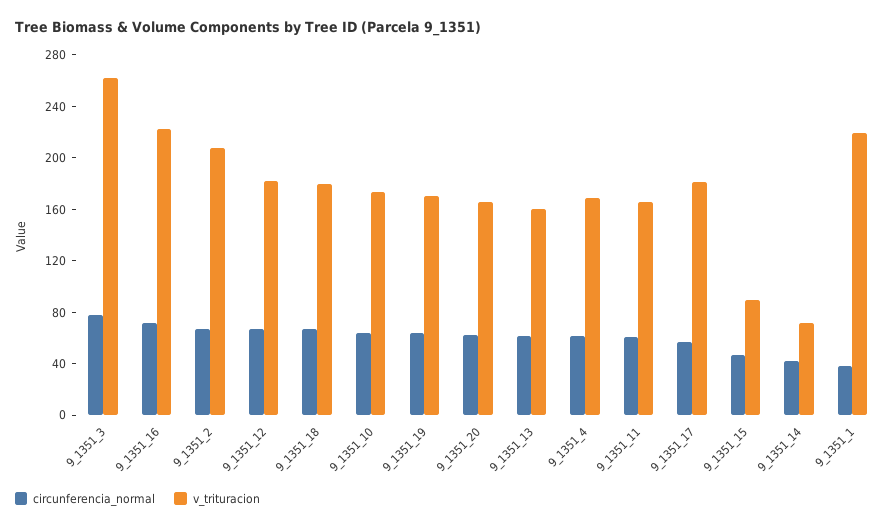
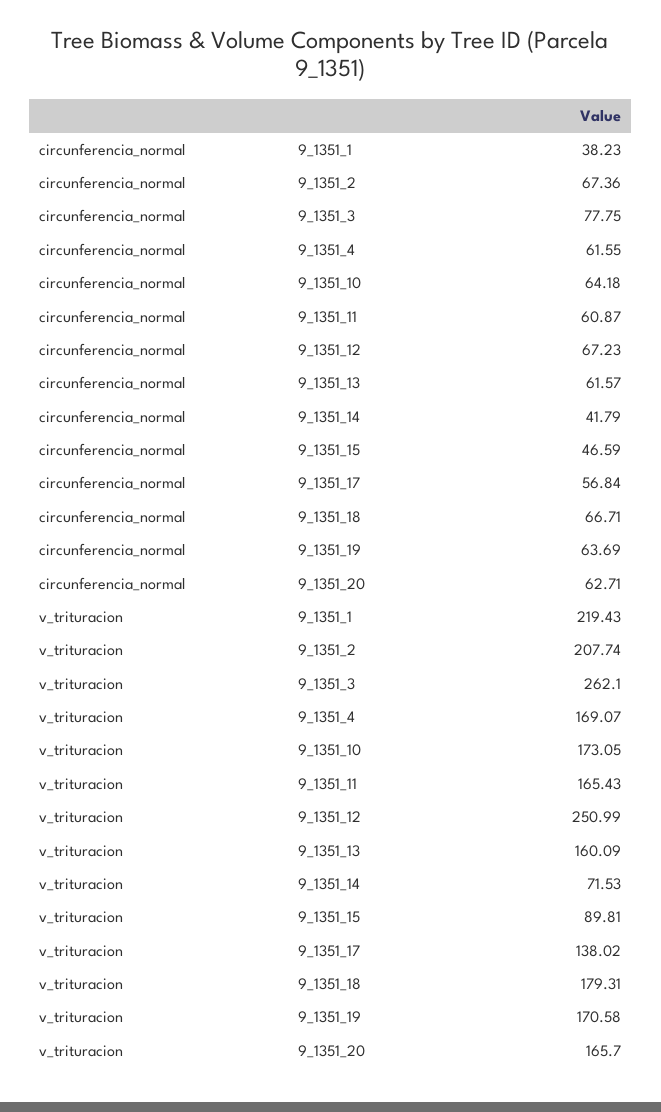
circunferencia_normal, 9_1351_16: 70 -> none
v_trituracion, 9_1351_16: 220 -> none
v_trituracion, 9_1351_12: 180 -> 250.99
v_trituracion, 9_1351_17: 180 -> 138.02

